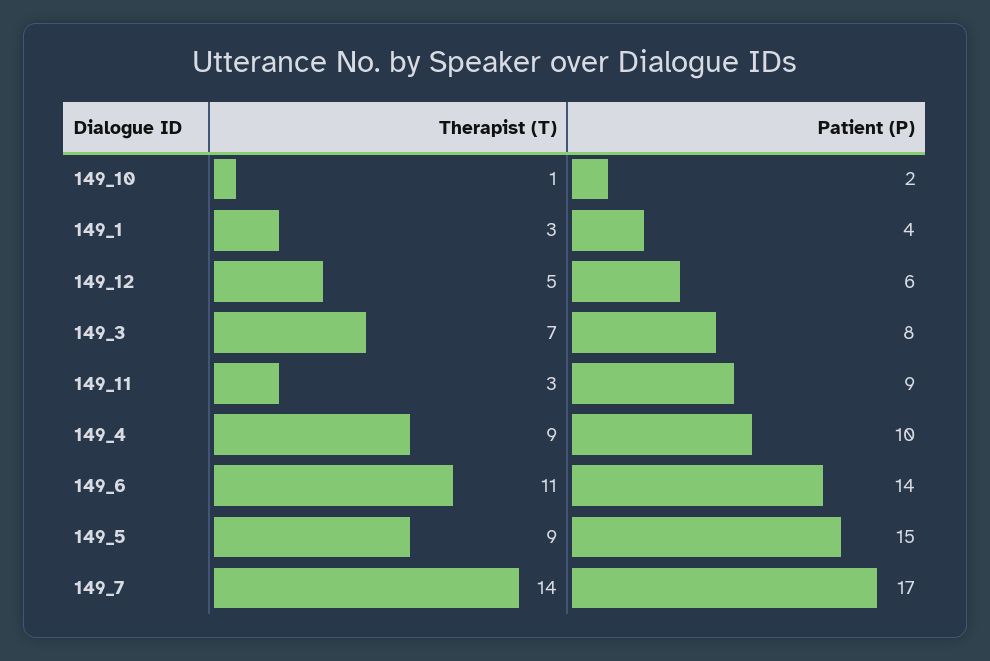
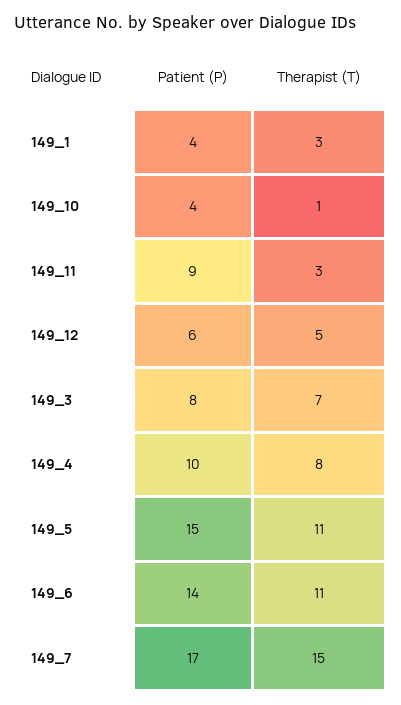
Patient (P), 149_10: 2 -> 4
Therapist (T), 149_4: 9 -> 8
Therapist (T), 149_5: 9 -> 11
Therapist (T), 149_7: 14 -> 15

